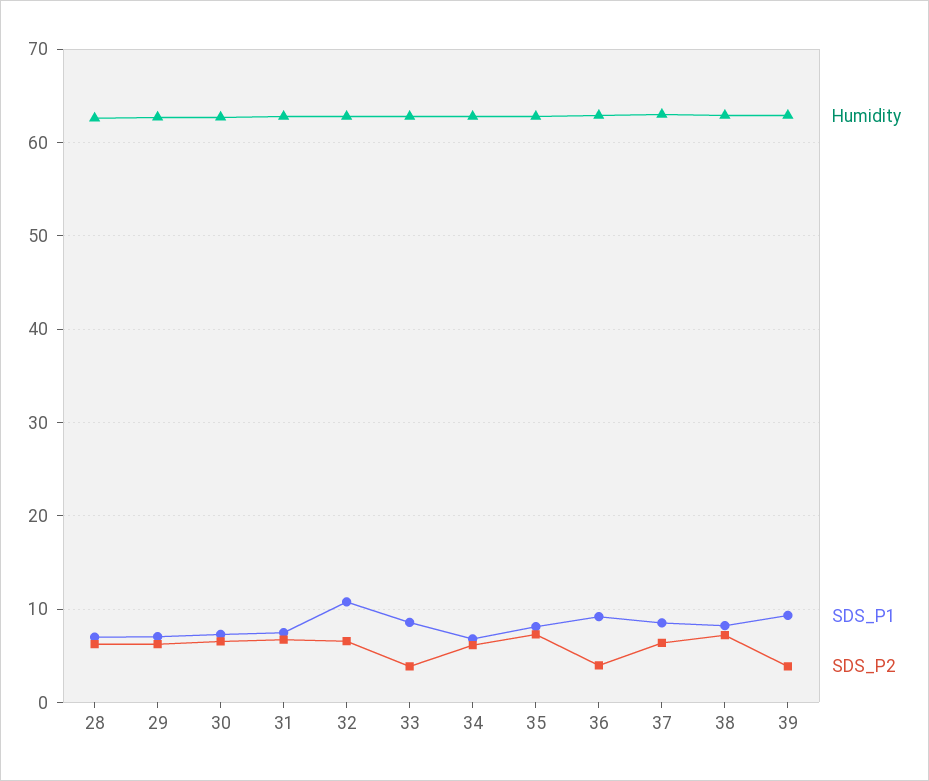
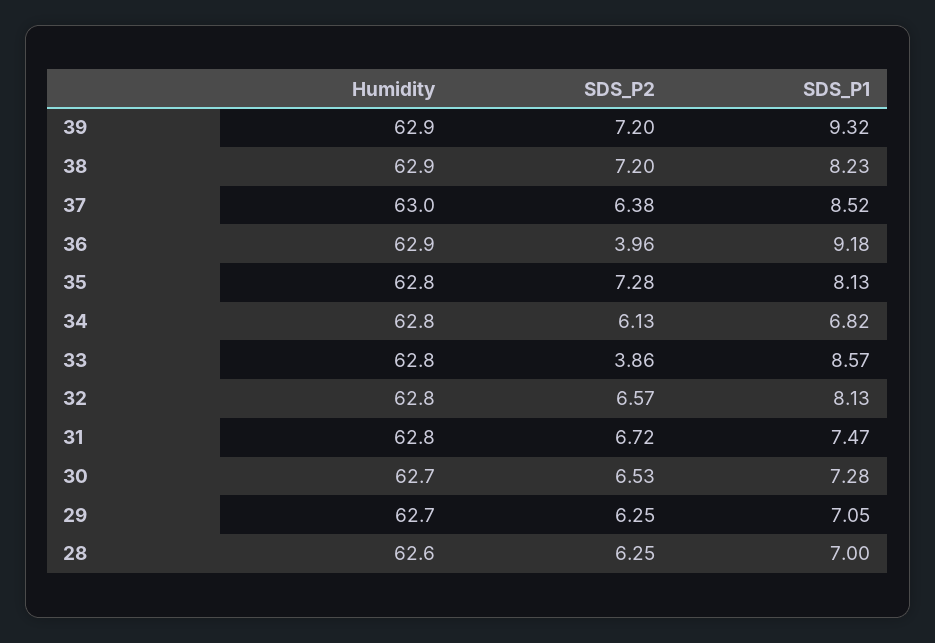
SDS_P1, 32: 11 -> 8.13
SDS_P2, 39: 4 -> 7.2

